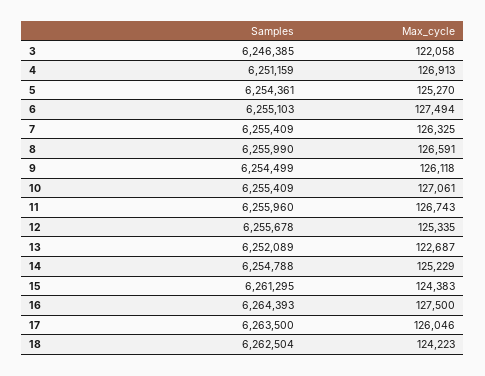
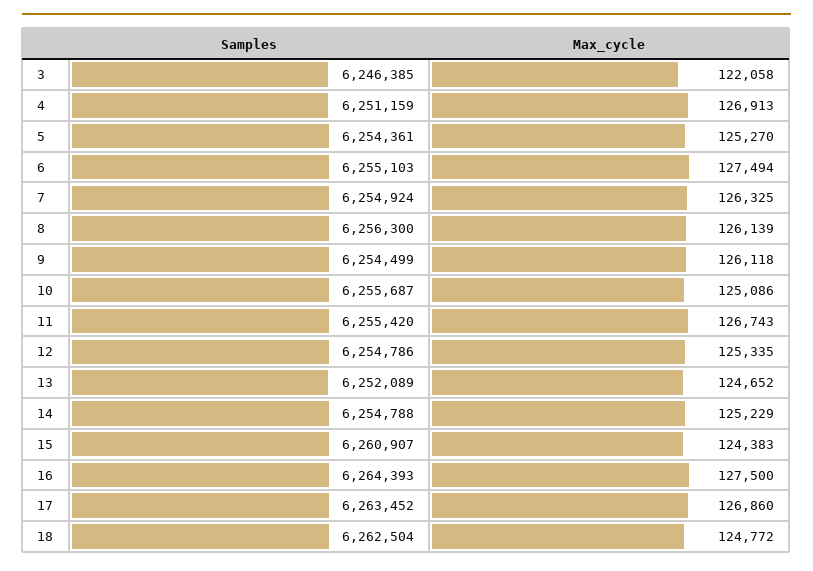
Samples, 7: 6255409 -> 6254924
Samples, 8: 6255990 -> 6256300
Max_cycle, 8: 126591 -> 126139
Samples, 10: 6255409 -> 6255687
Max_cycle, 10: 127061 -> 125086
Samples, 11: 6255960 -> 6255420
Samples, 12: 6255678 -> 6254786
Max_cycle, 13: 122687 -> 124652
Samples, 15: 6261295 -> 6260907
Samples, 17: 6263500 -> 6263452
Max_cycle, 17: 126046 -> 126860
Max_cycle, 18: 124223 -> 124772

